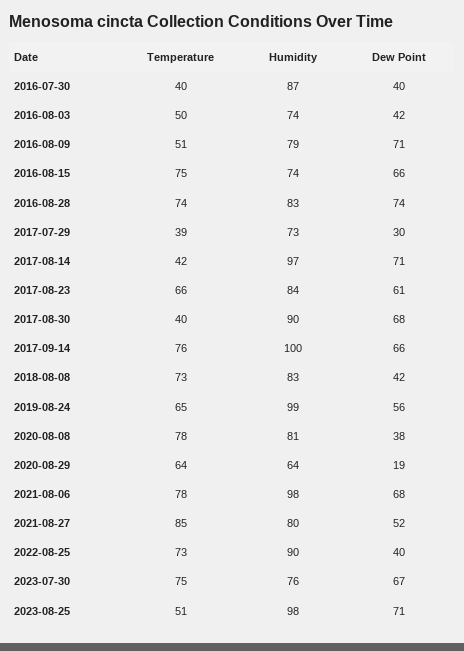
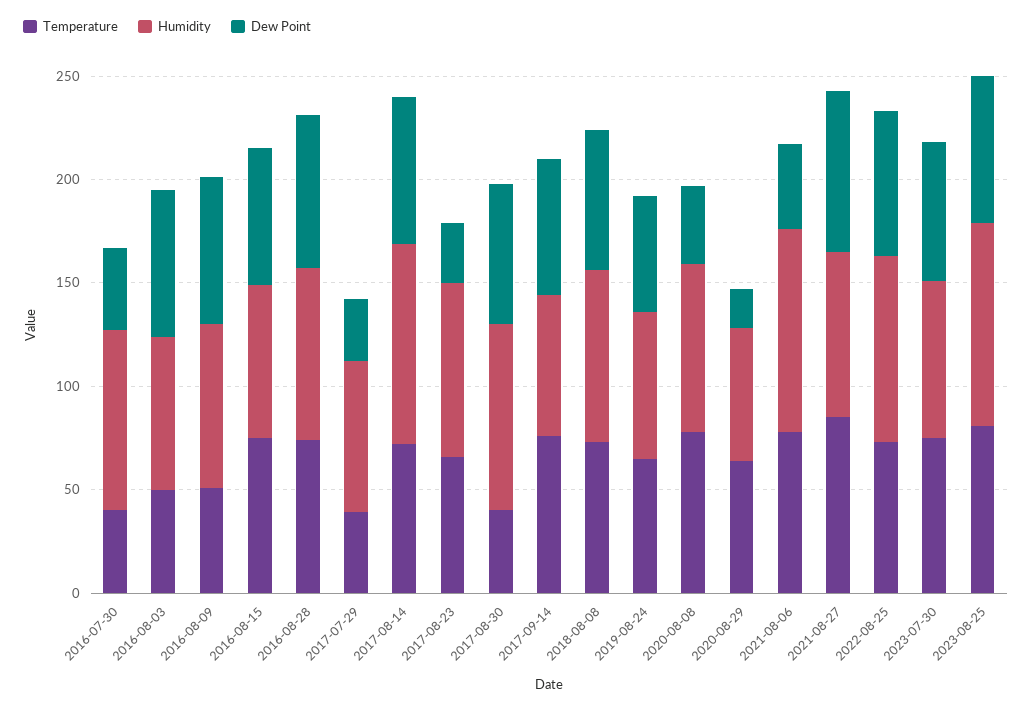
Dew Point, 2016-08-03: 42 -> 70
Temperature, 2017-08-14: 42 -> 70
Dew Point, 2017-08-23: 61 -> 30
Humidity, 2017-09-14: 100 -> 70
Dew Point, 2018-08-08: 42 -> 70
Humidity, 2019-08-24: 99 -> 70
Dew Point, 2021-08-06: 68 -> 40
Dew Point, 2021-08-27: 52 -> 80
Dew Point, 2022-08-25: 40 -> 70
Temperature, 2023-08-25: 51 -> 80

